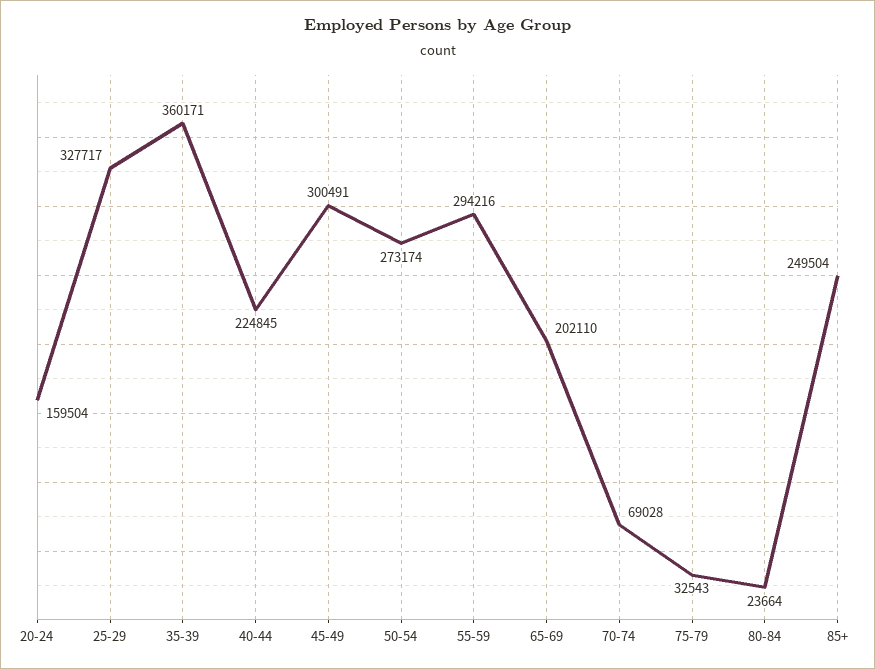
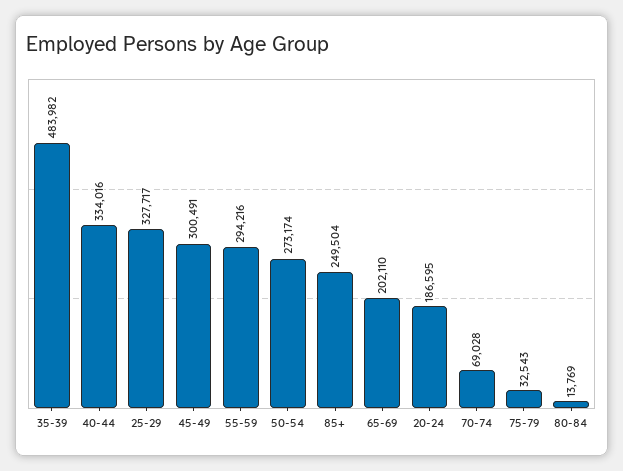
20-24: 159504 -> 186595
35-39: 360171 -> 483982
40-44: 224845 -> 334016
80-84: 23664 -> 13769

